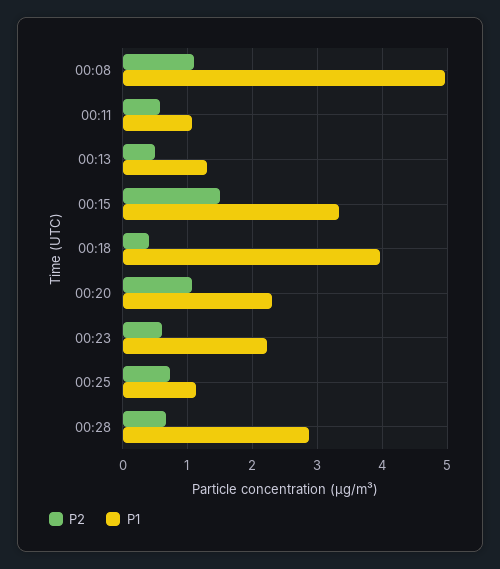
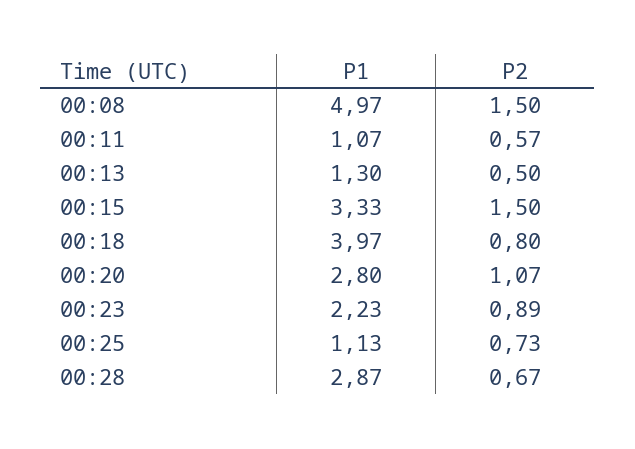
P2, 00:08: 1.1 -> 1.5
P2, 00:18: 0.4 -> 0.8
P1, 00:20: 2.3 -> 2.8
P2, 00:23: 0.6 -> 0.89

